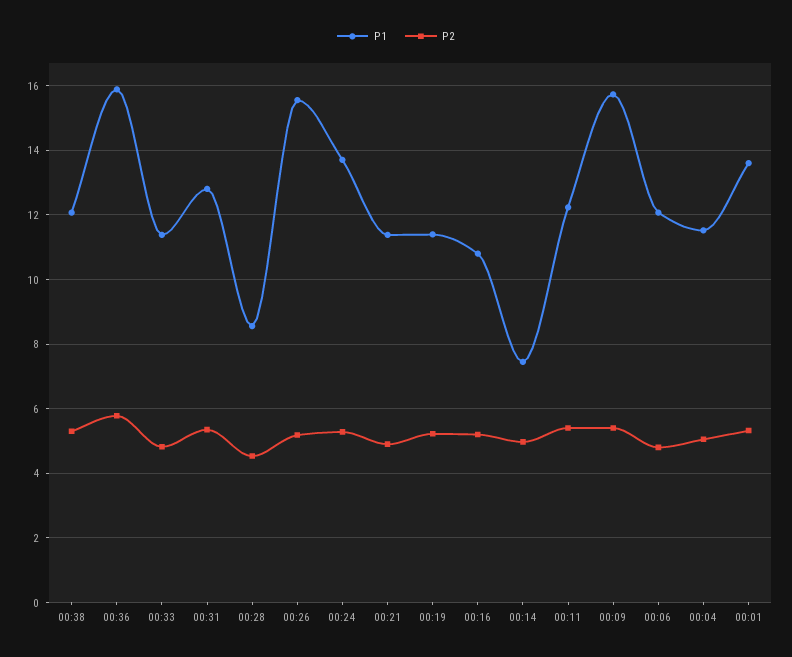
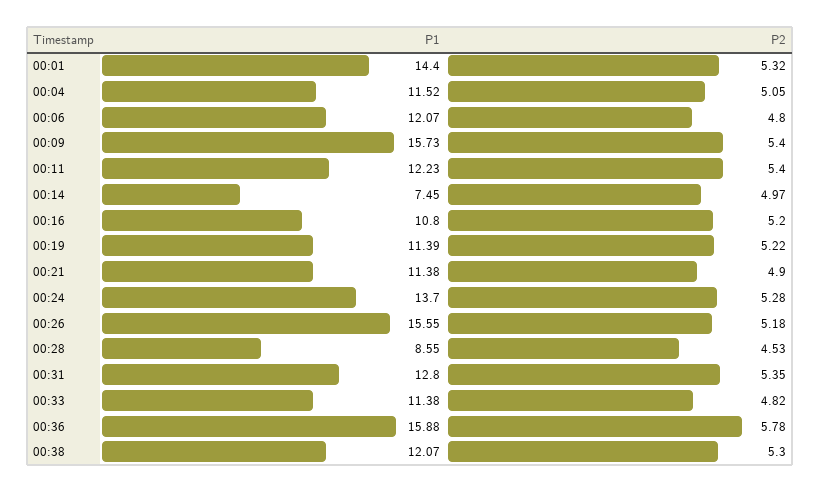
P1, 00:01: 13.6 -> 14.4

